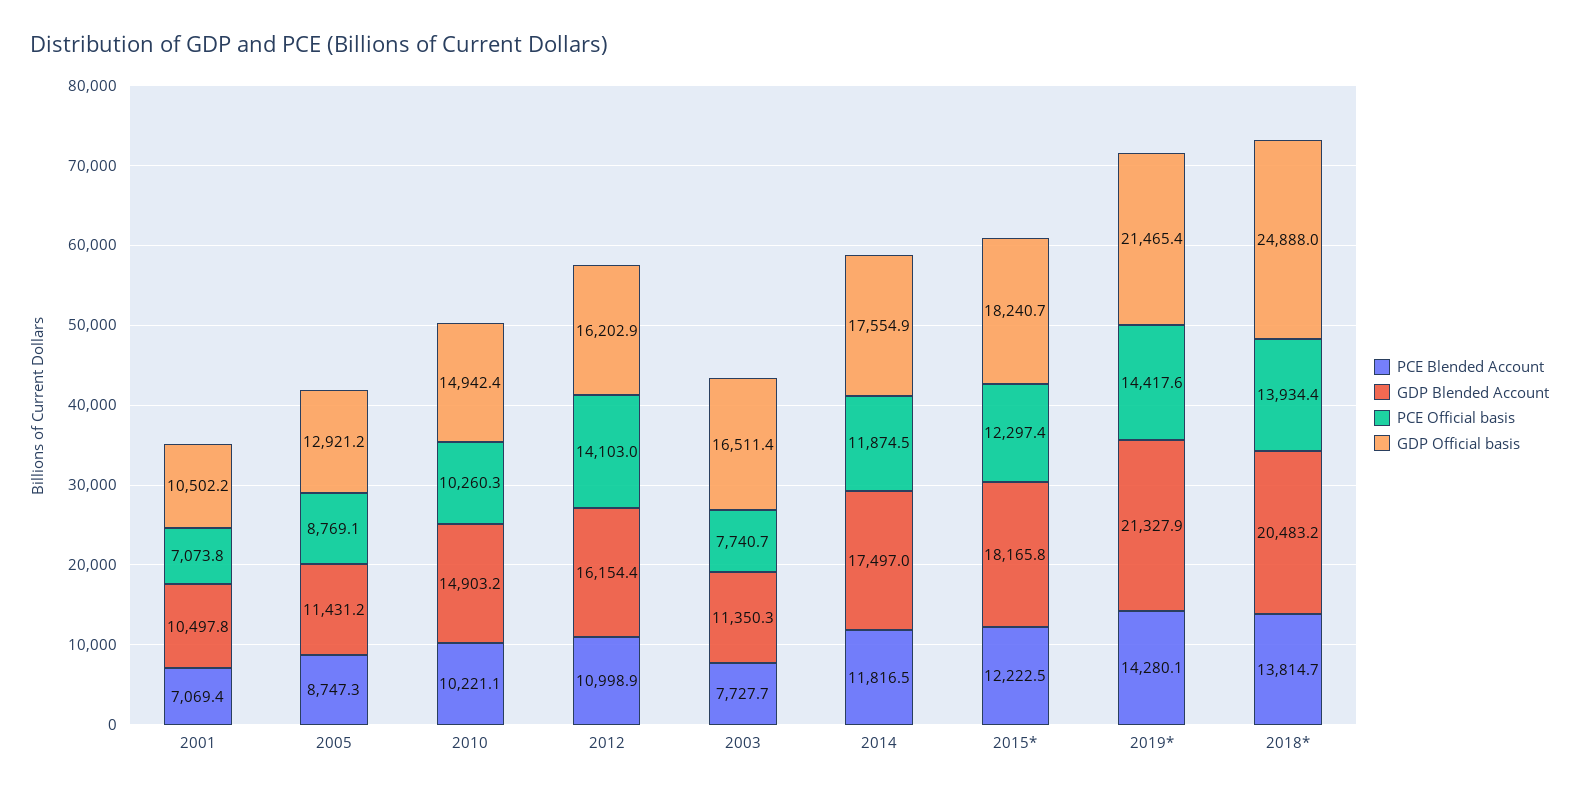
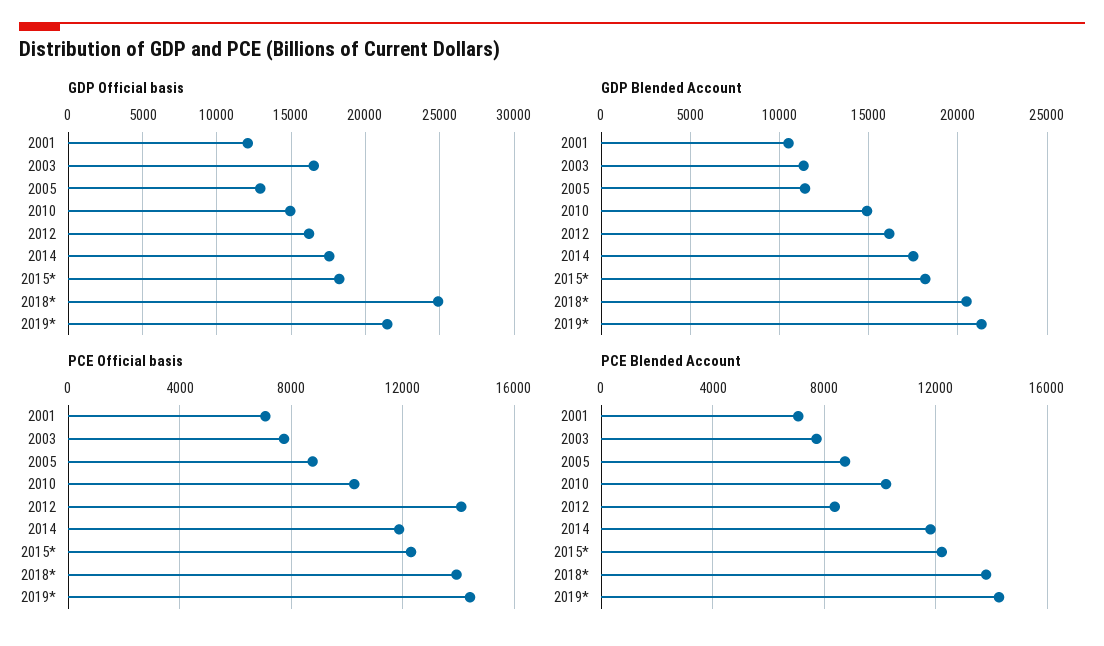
GDP Official basis, 2001: 10502.2 -> 12000
PCE Blended Account, 2012: 10998.9 -> 8500

